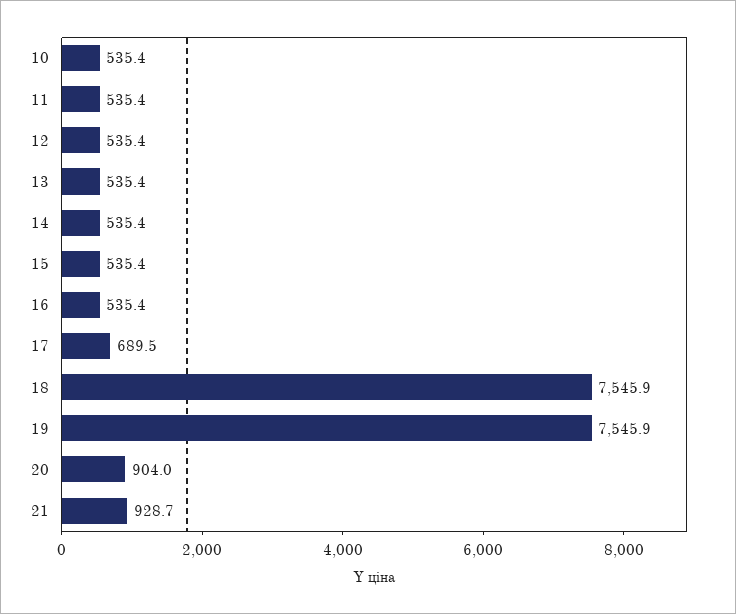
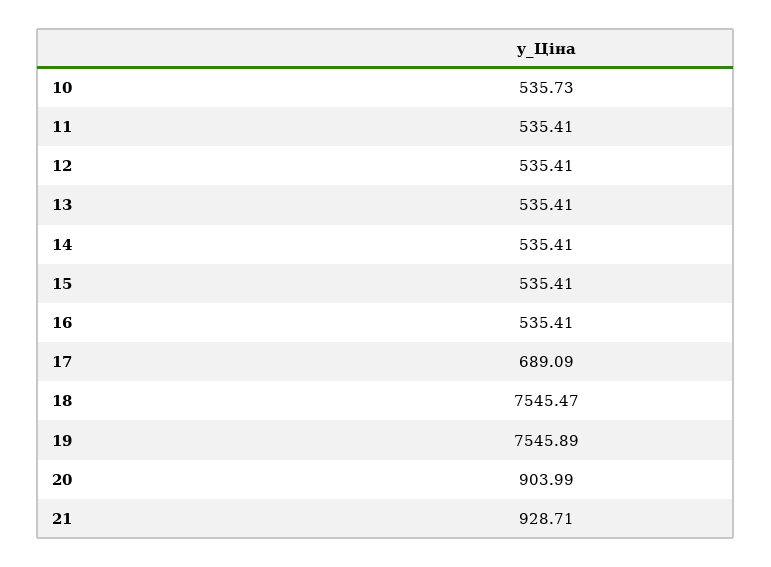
10: 535.4 -> 535.73
17: 689.5 -> 689.09
18: 7545.9 -> 7545.47

